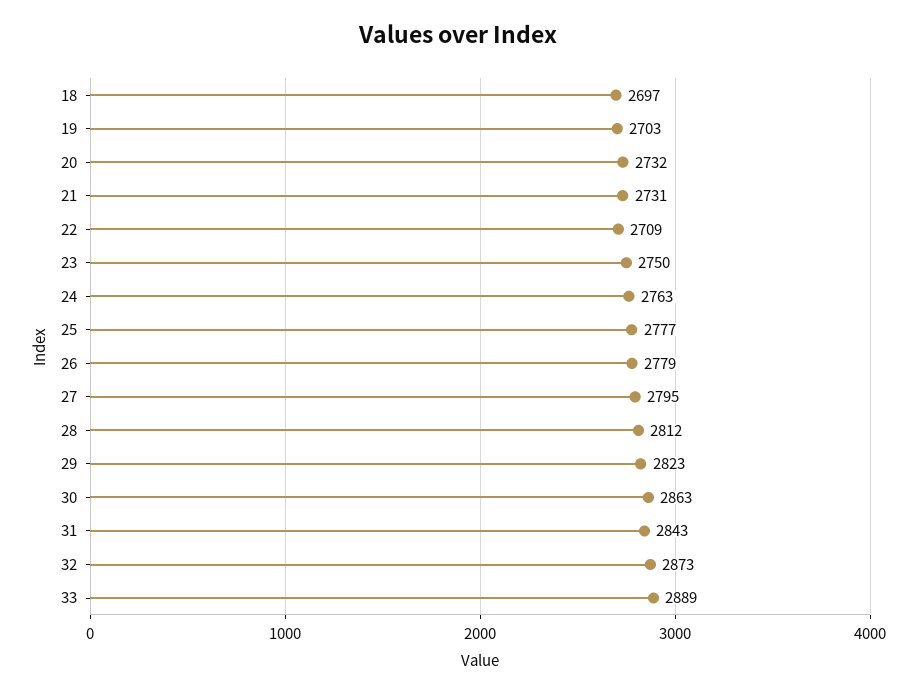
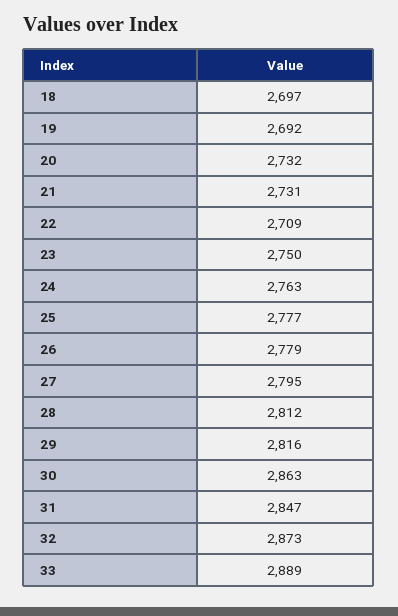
19: 2703 -> 2692
29: 2823 -> 2816
31: 2843 -> 2847

